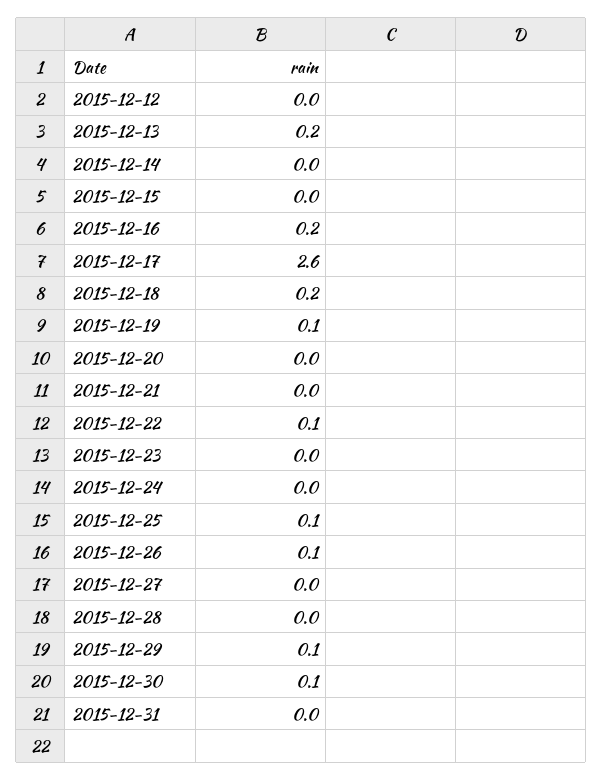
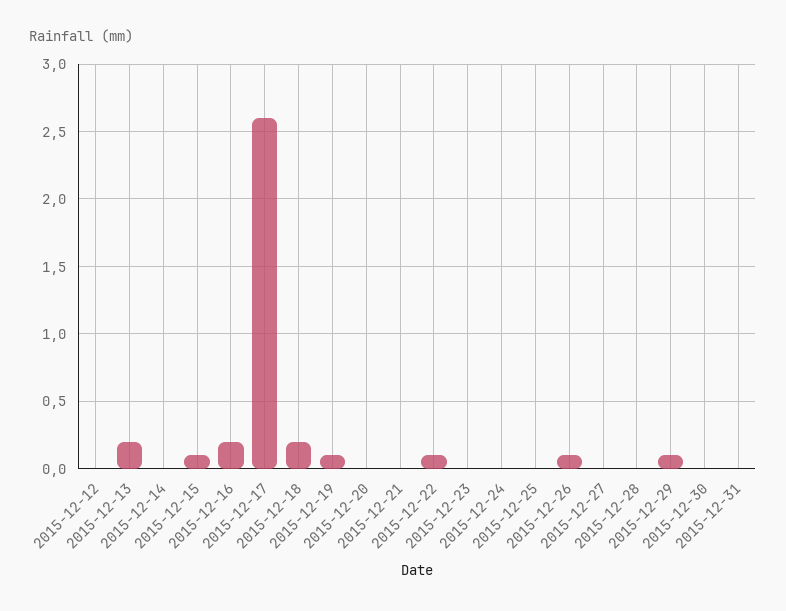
2015-12-15: 0 -> 0.1
2015-12-25: 0.1 -> 0
2015-12-30: 0.1 -> 0

